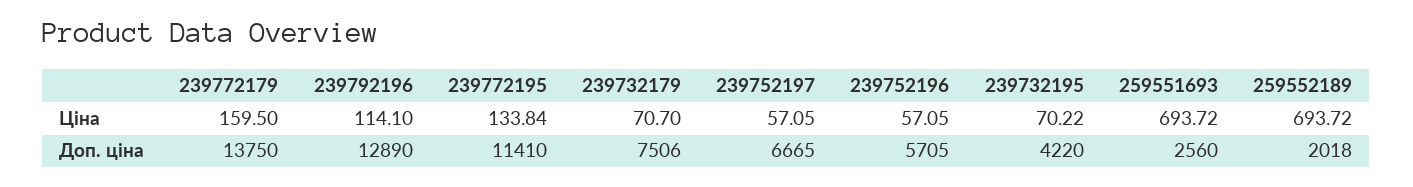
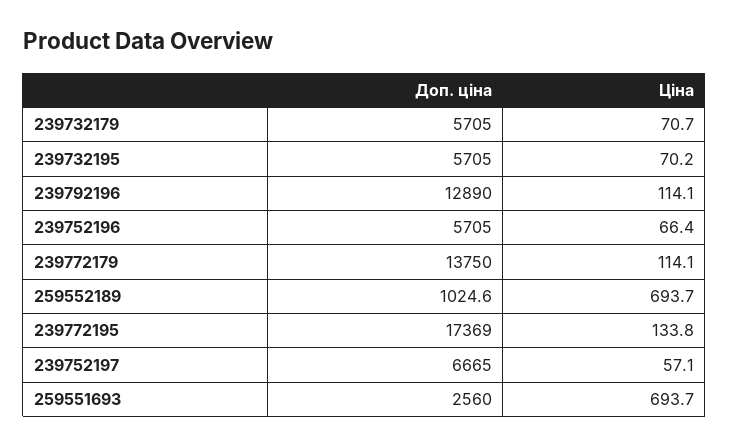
239772179, Ціна: 159.5 -> 114.1
239752196, Ціна: 57.05 -> 66.4
239772195, Доп. ціна: 11410 -> 17369
239732179, Доп. ціна: 7506 -> 5705
239732195, Доп. ціна: 4220 -> 5705
259552189, Доп. ціна: 2018 -> 1024.6

